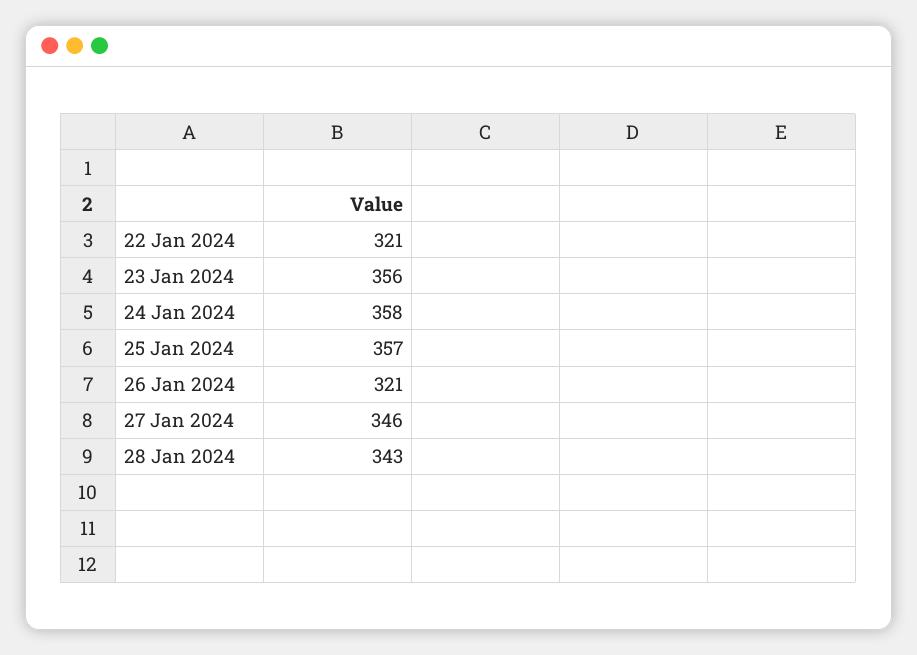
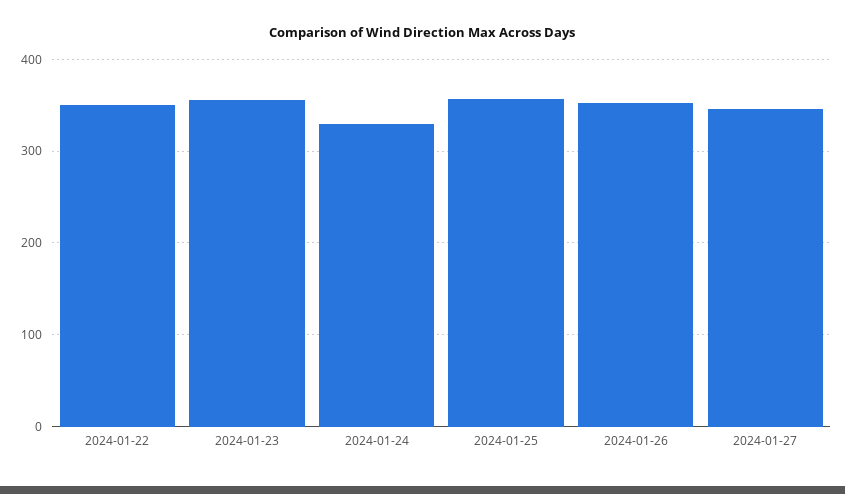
22 Jan 2024: 321 -> 350
24 Jan 2024: 358 -> 330
26 Jan 2024: 321 -> 350
28 Jan 2024: 343 -> none

